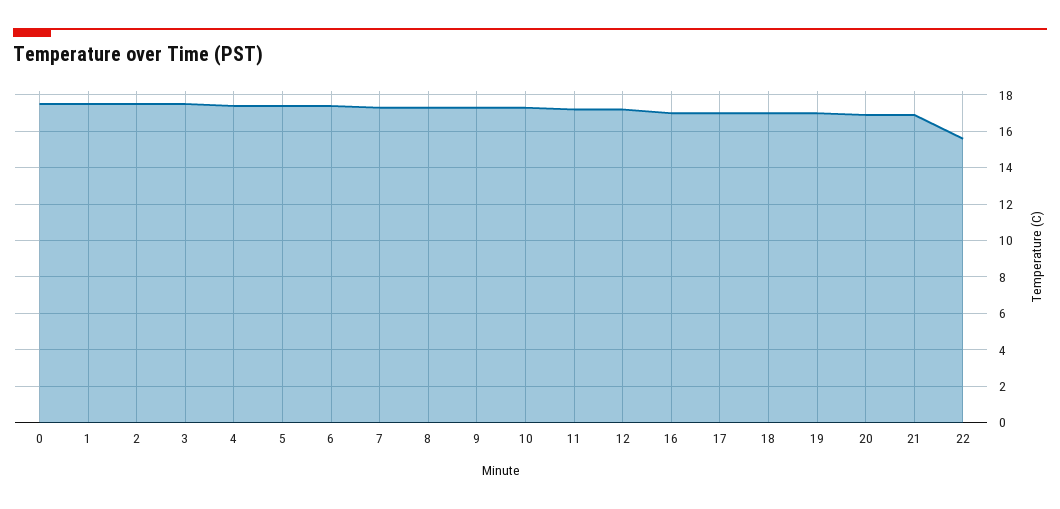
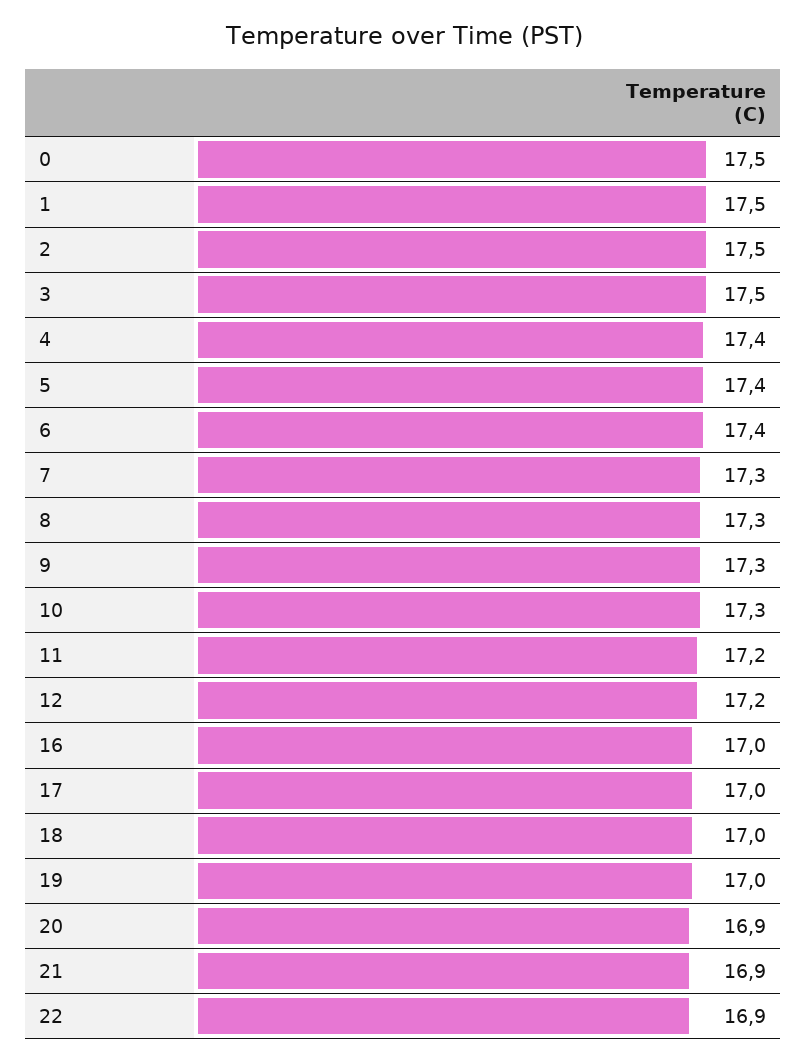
22: 15.5 -> 16.9

